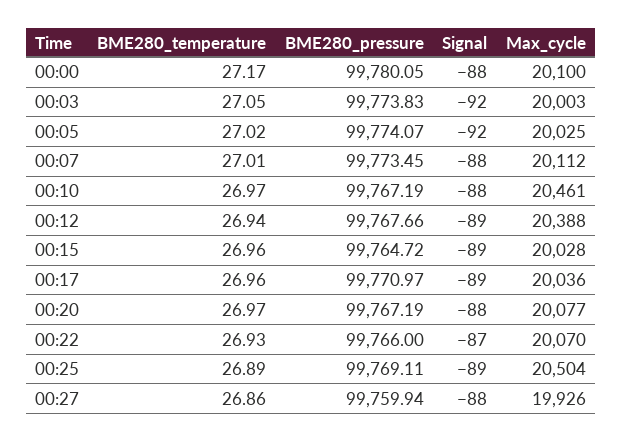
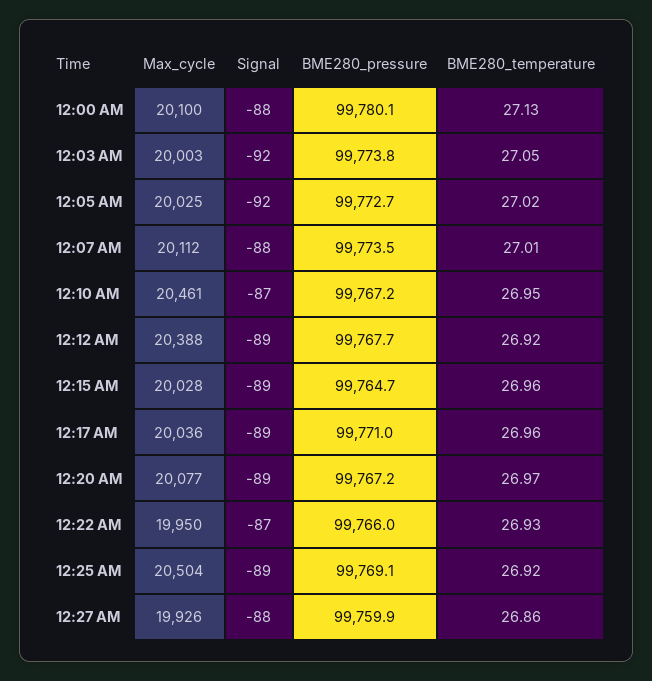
BME280_temperature, 00:00: 27.17 -> 27.13
BME280_pressure, 00:05: 99774.07 -> 99772.7
BME280_temperature, 00:10: 26.97 -> 26.95
Signal, 00:10: -88 -> -87
BME280_temperature, 00:12: 26.94 -> 26.92
Signal, 00:20: -88 -> -89
Max_cycle, 00:22: 20070 -> 19950
BME280_temperature, 00:25: 26.89 -> 26.92

